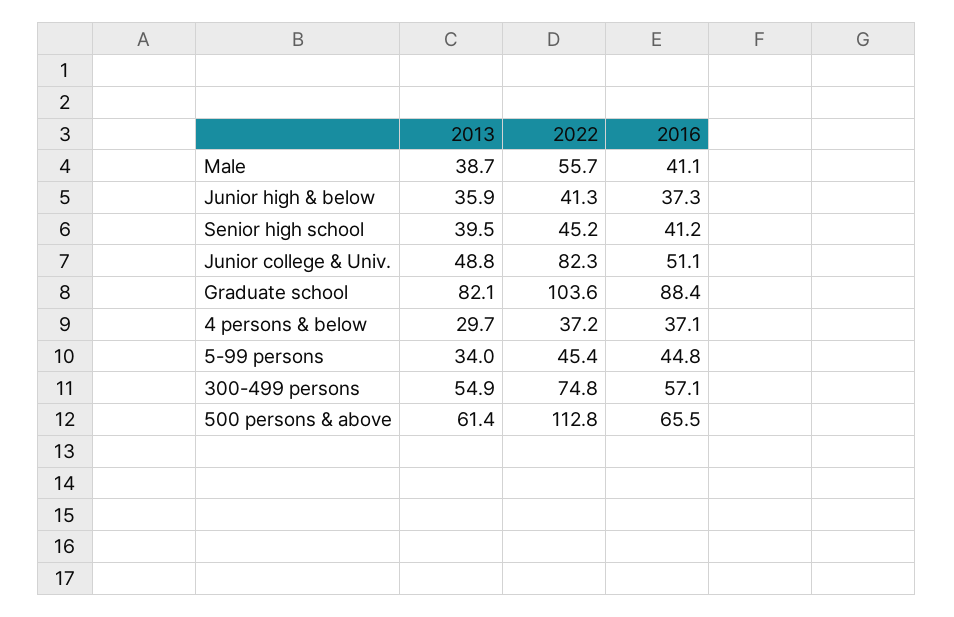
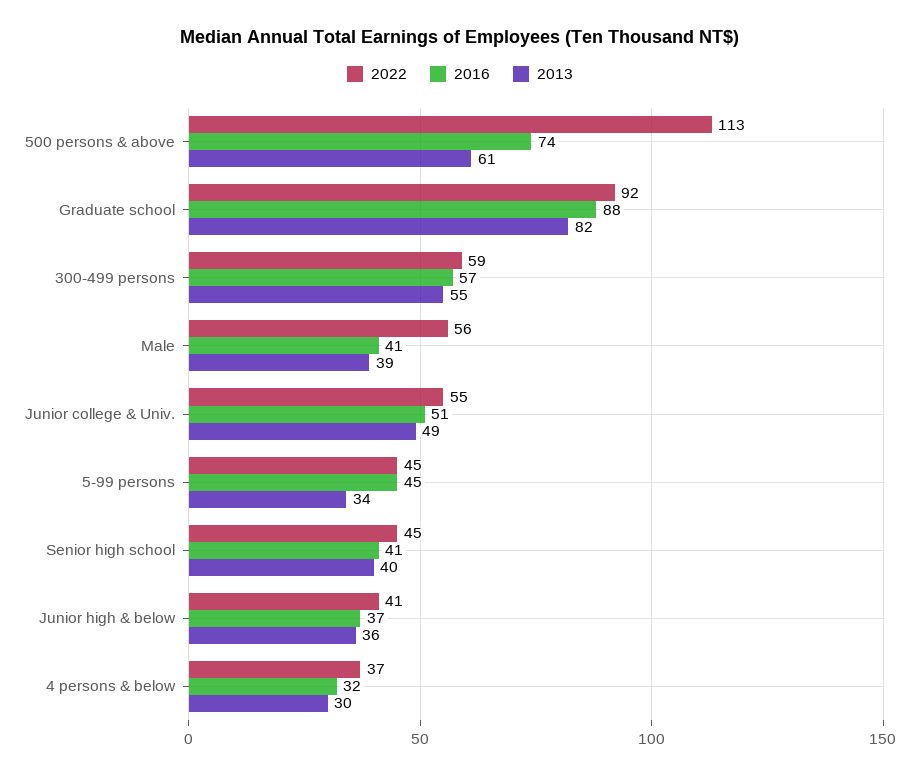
2022, Junior college & Univ.: 82.3 -> 55
2022, Graduate school: 103.6 -> 92
2016, 4 persons & below: 37.1 -> 32
2022, 300-499 persons: 74.8 -> 59
2016, 500 persons & above: 65.5 -> 74

